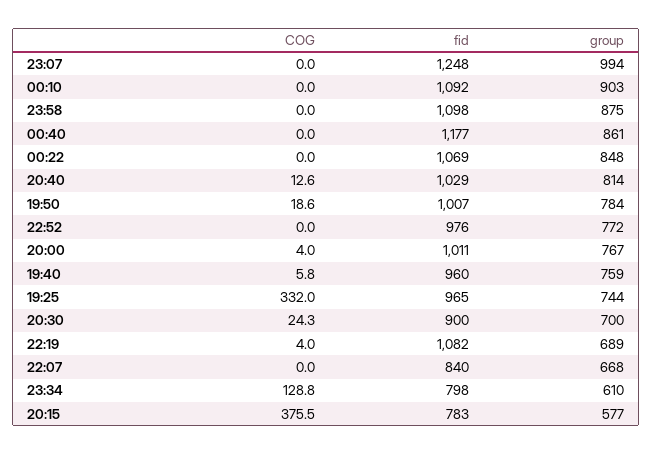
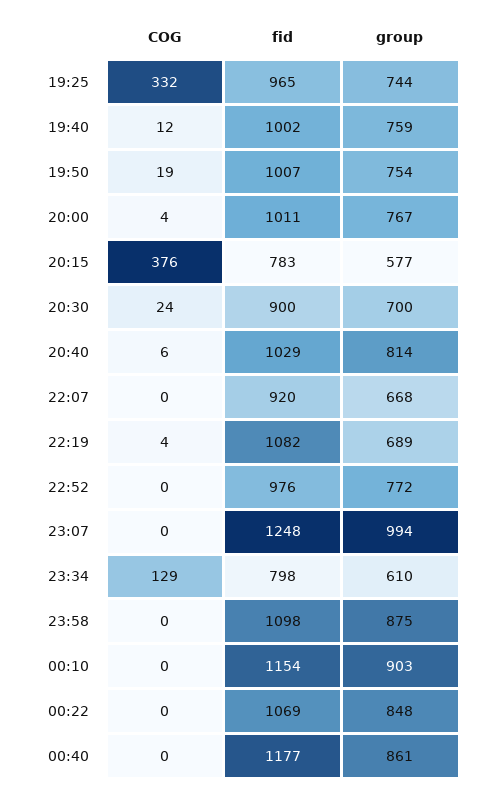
fid, 00:10: 1092 -> 1154
COG, 20:40: 12.6 -> 6
group, 19:50: 784 -> 754
COG, 19:40: 5.8 -> 12
fid, 19:40: 960 -> 1002
fid, 22:07: 840 -> 920

